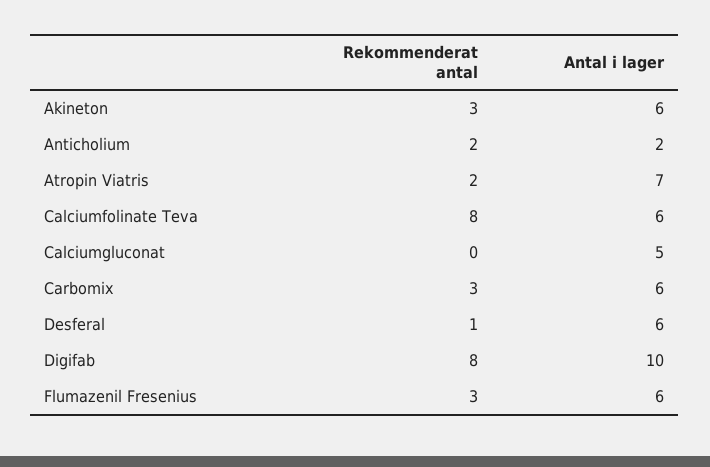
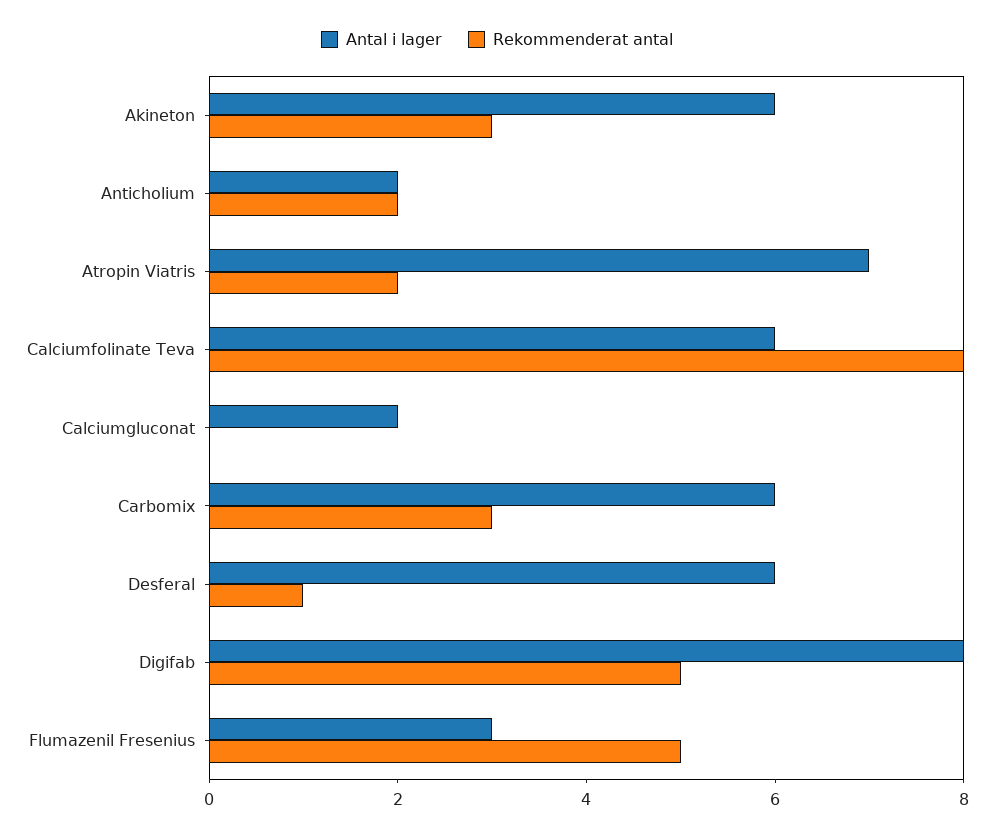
Antal i lager, Calciumgluconat: 5 -> 2
Rekommenderat antal, Digifab: 8 -> 5
Antal i lager, Digifab: 10 -> 8
Rekommenderat antal, Flumazenil Fresenius: 3 -> 5
Antal i lager, Flumazenil Fresenius: 6 -> 3

